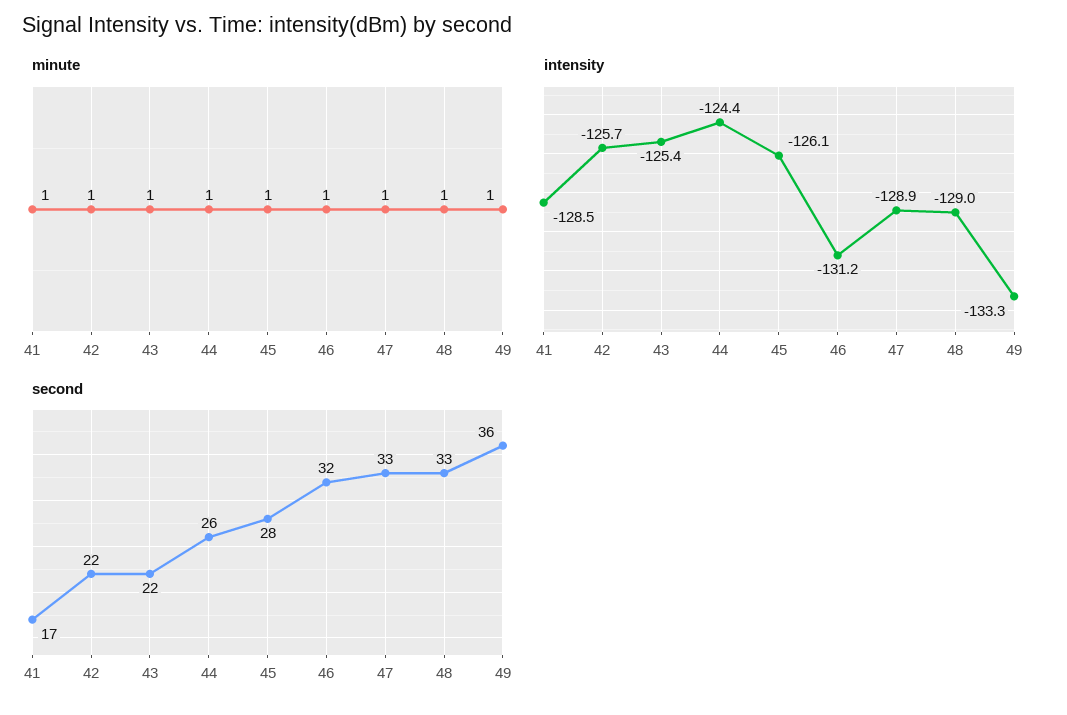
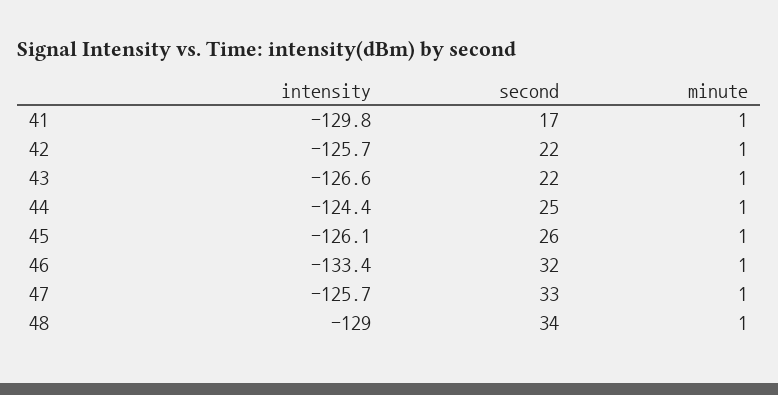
minute, 49: 1 -> none
intensity, 41: -128.5 -> -129.8
intensity, 43: -125.4 -> -126.6
intensity, 46: -131.2 -> -133.4
intensity, 47: -128.9 -> -125.7
intensity, 49: -133.3 -> none
second, 44: 26 -> 25
second, 45: 28 -> 26
second, 48: 33 -> 34
second, 49: 36 -> none

